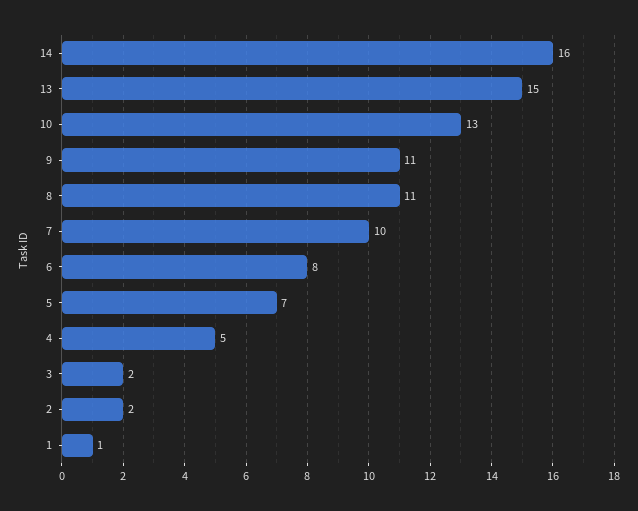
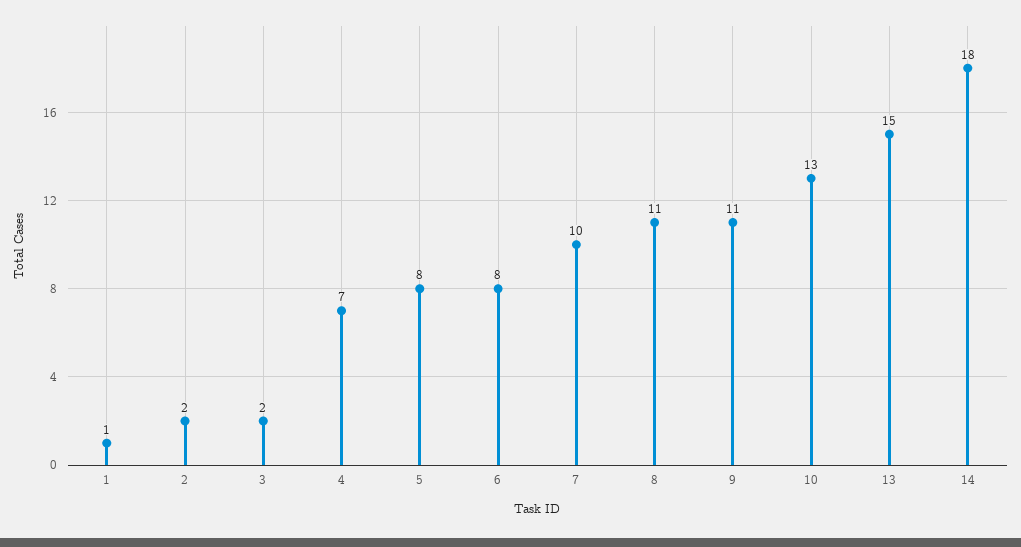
14: 16 -> 18
5: 7 -> 8
4: 5 -> 7

